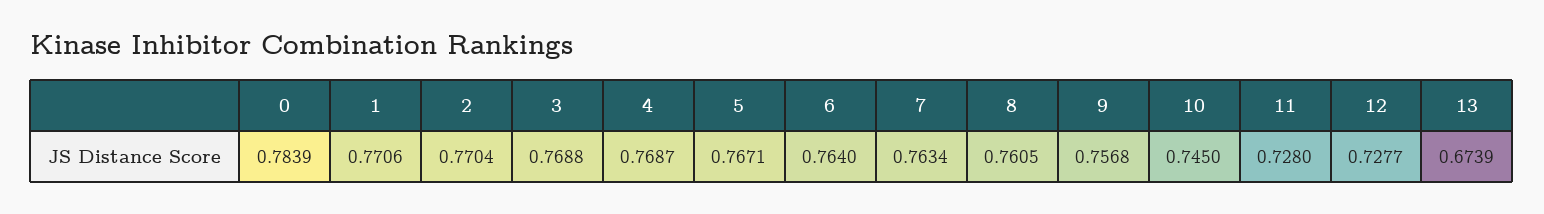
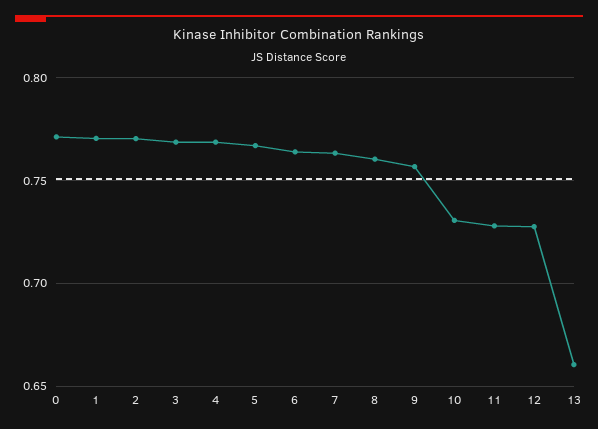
0: 0.7839 -> 0.77
10: 0.745 -> 0.73
13: 0.6739 -> 0.66

